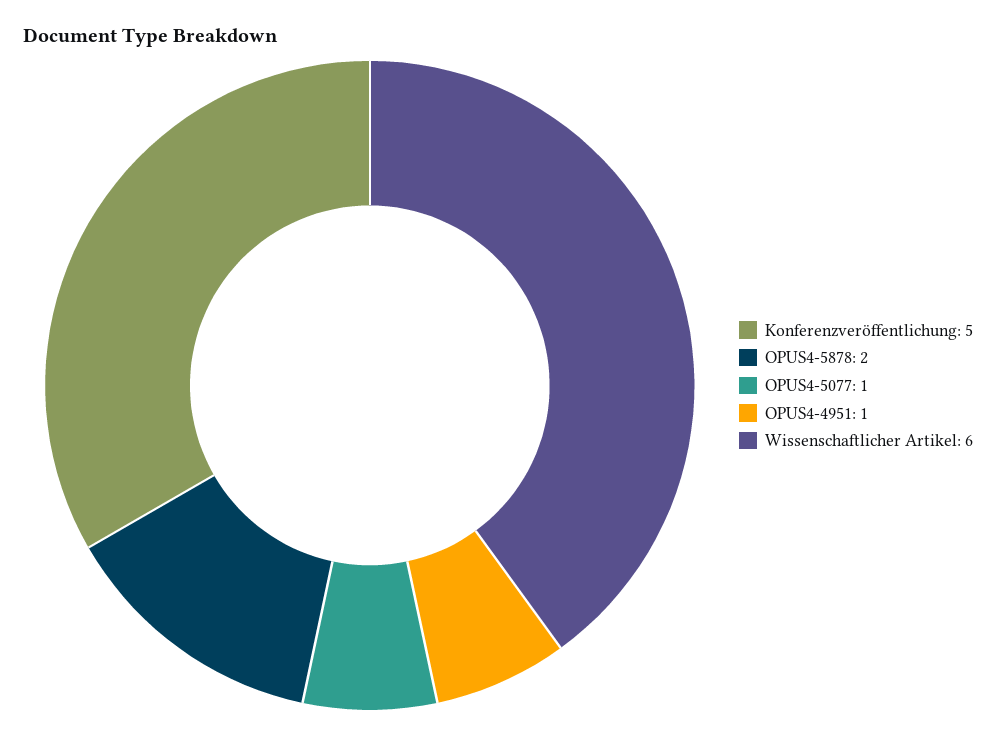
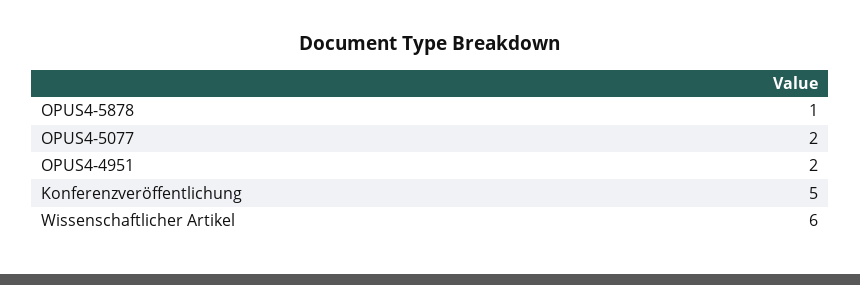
OPUS4-5878: 2 -> 1
OPUS4-5077: 1 -> 2
OPUS4-4951: 1 -> 2

